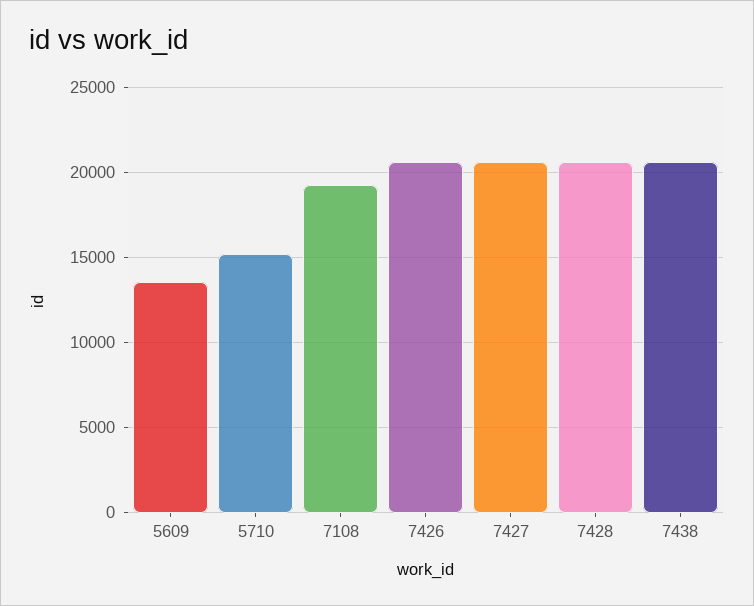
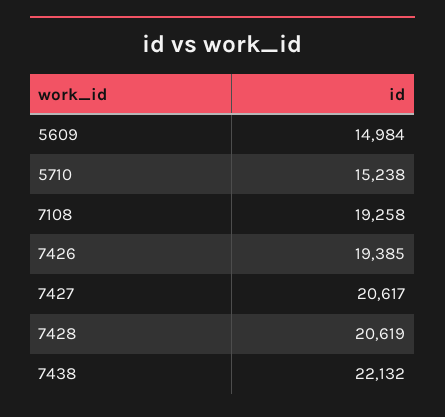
5609: 13500 -> 14984
7426: 20500 -> 19385
7438: 20500 -> 22132

